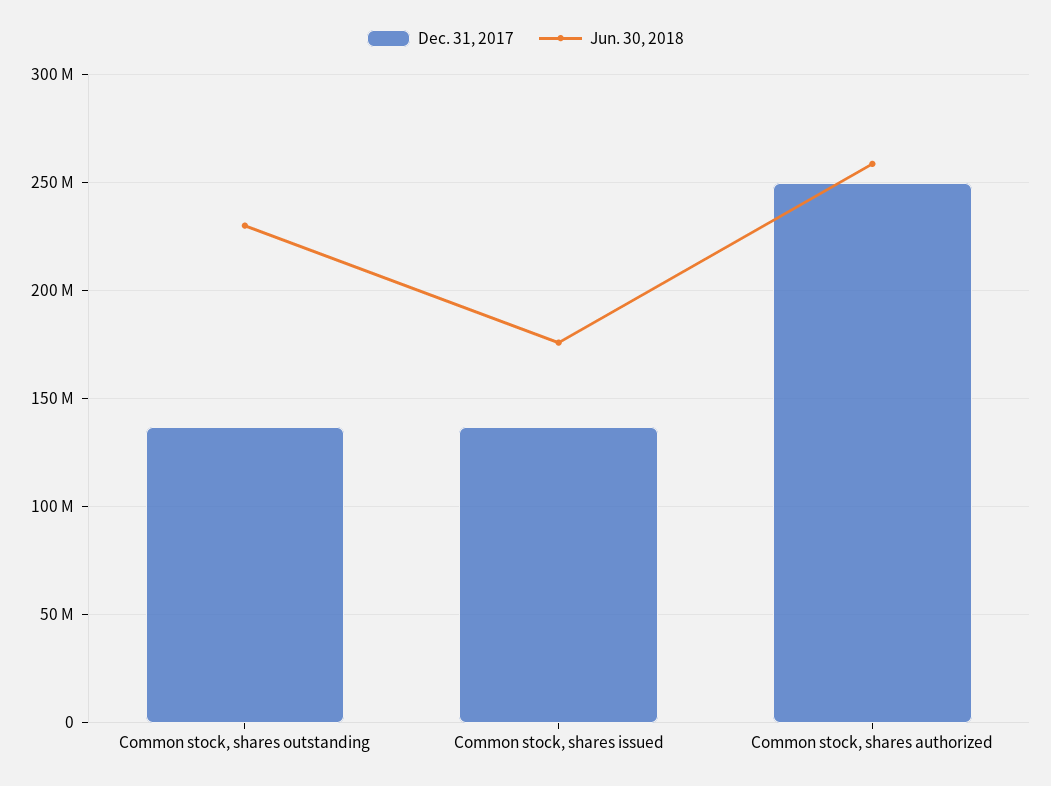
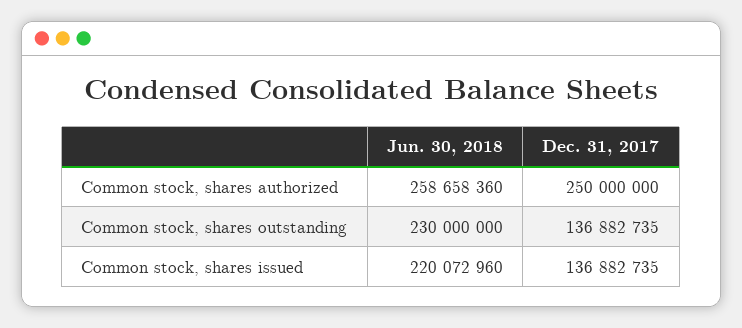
Jun. 30, 2018, Common stock, shares issued: 175000000 -> 220072960

